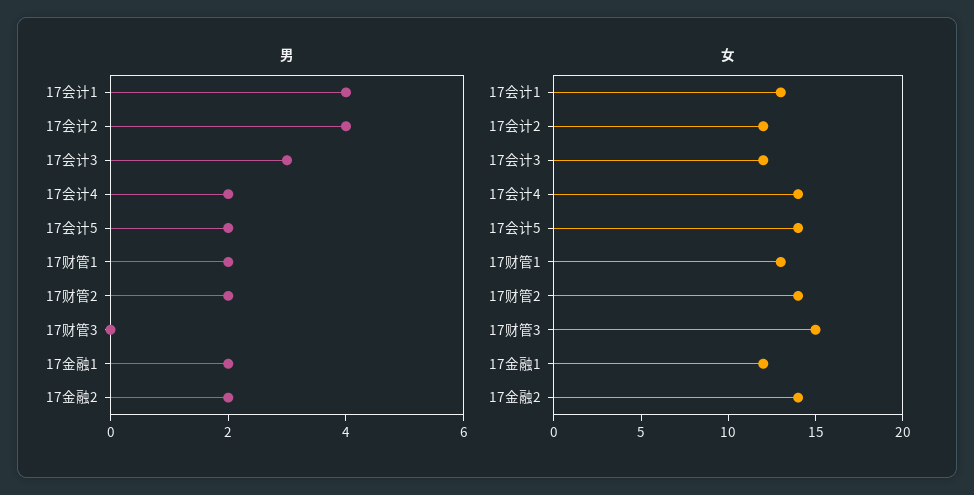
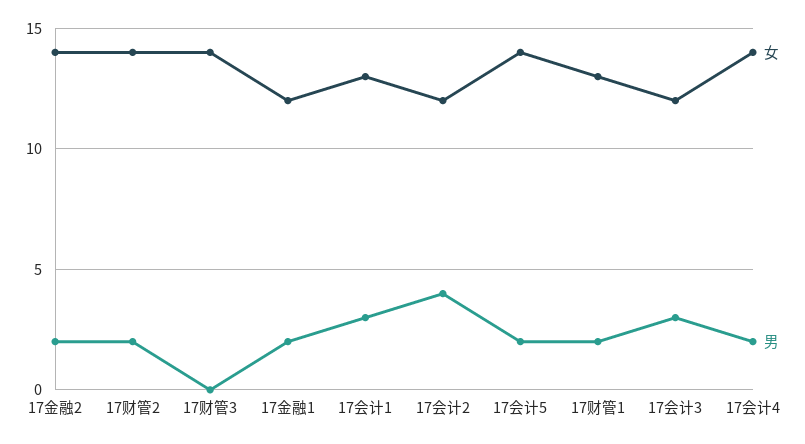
男, 17会计1: 4 -> 3
女, 17财管3: 15 -> 14

